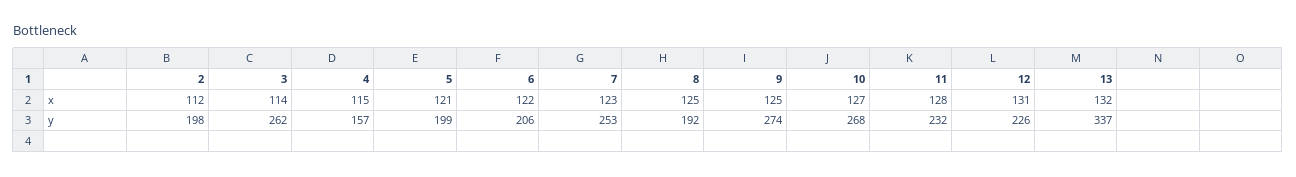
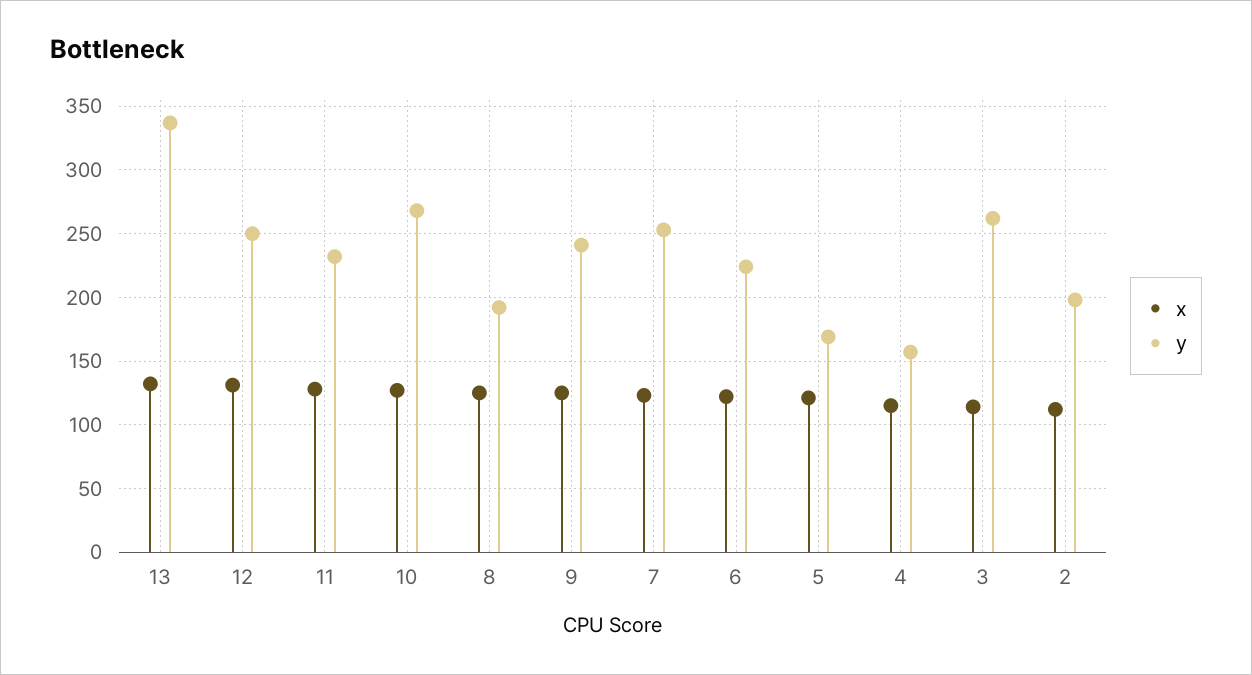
y, 5: 199 -> 170
y, 6: 206 -> 225
y, 9: 274 -> 240
y, 12: 226 -> 250

